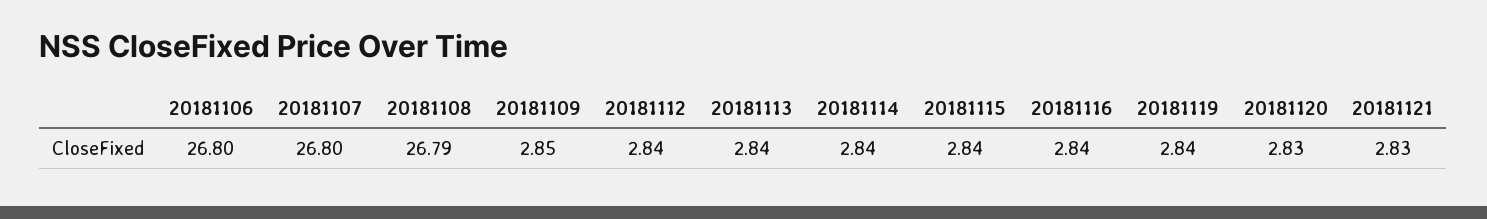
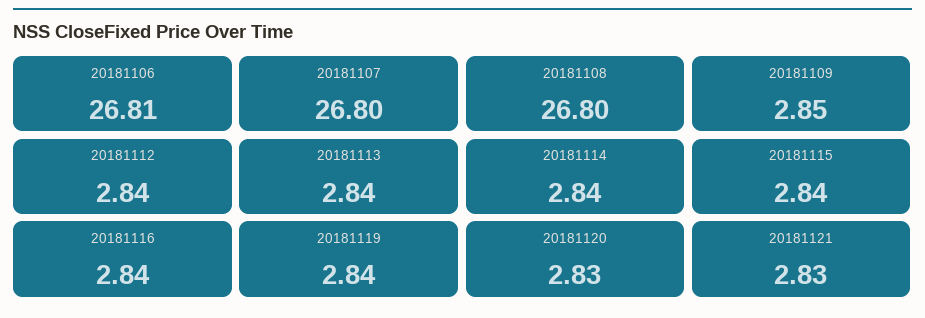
20181106: 26.8 -> 26.81
20181108: 26.79 -> 26.8

